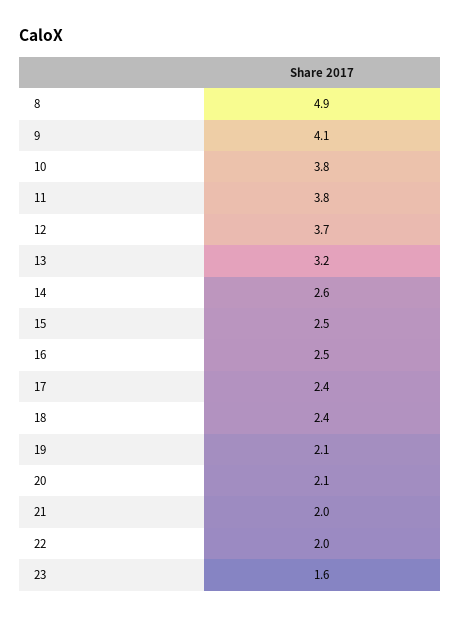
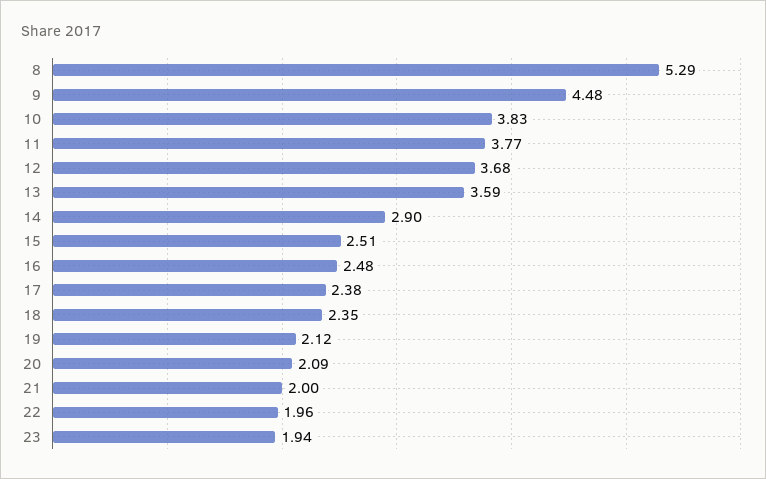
8: 4.9 -> 5.29
9: 4.1 -> 4.48
13: 3.2 -> 3.59
14: 2.6 -> 2.9
23: 1.6 -> 1.94

